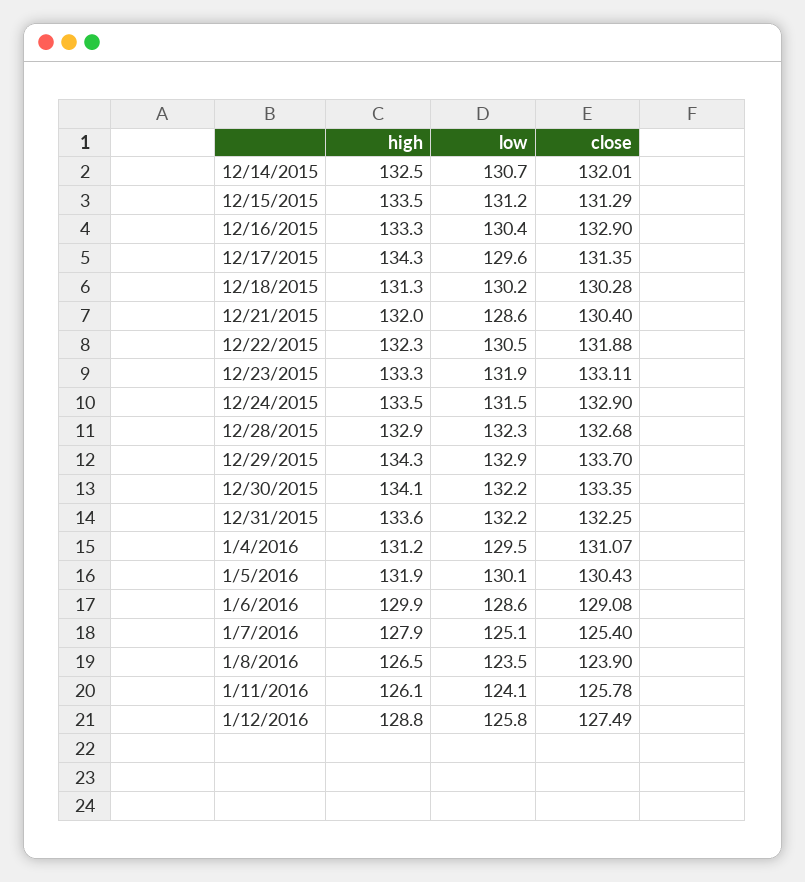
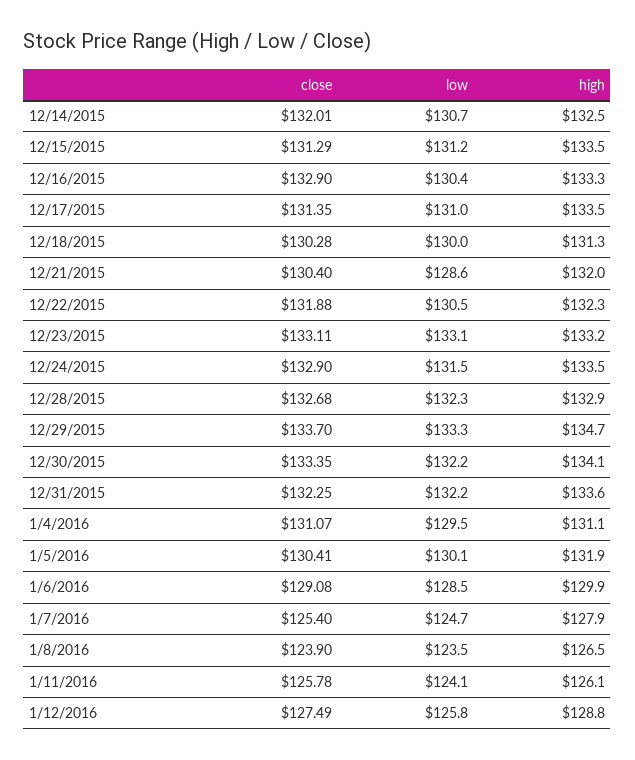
high, 12/17/2015: 134.3 -> 133.5
low, 12/17/2015: 129.6 -> 131
low, 12/18/2015: 130.2 -> 130
high, 12/23/2015: 133.3 -> 133.2
low, 12/23/2015: 131.9 -> 133.1
high, 12/29/2015: 134.3 -> 134.7
low, 12/29/2015: 132.9 -> 133.3
high, 1/4/2016: 131.2 -> 131.1
close, 1/5/2016: 130.43 -> 130.41
low, 1/6/2016: 128.6 -> 128.5
low, 1/7/2016: 125.1 -> 124.7

